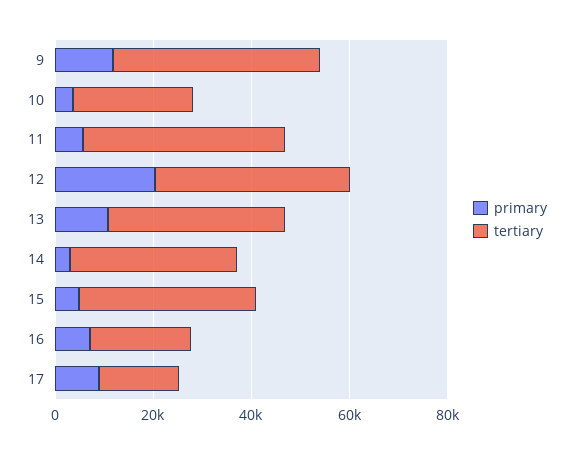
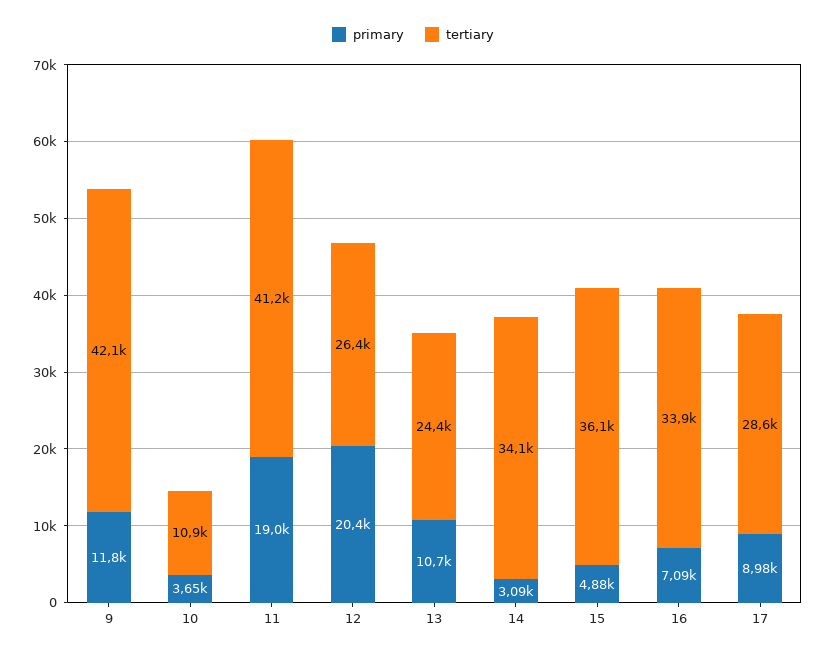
tertiary, 10: 25000 -> 10900
primary, 11: 5000 -> 19000
tertiary, 12: 40000 -> 26400
tertiary, 13: 35000 -> 24400
tertiary, 16: 20000 -> 33900
tertiary, 17: 15000 -> 28600

